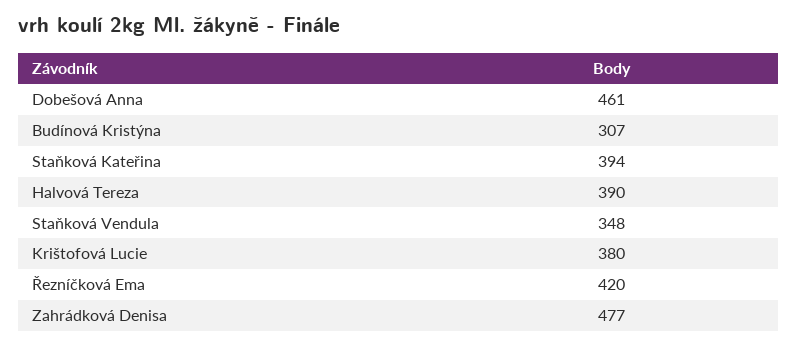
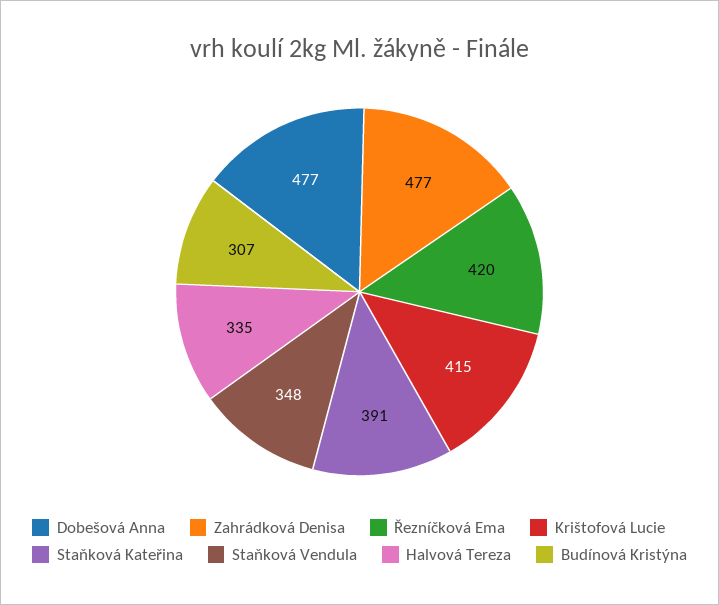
Dobešová Anna: 461 -> 477
Staňková Kateřina: 394 -> 391
Halvová Tereza: 390 -> 335
Krištofová Lucie: 380 -> 415

